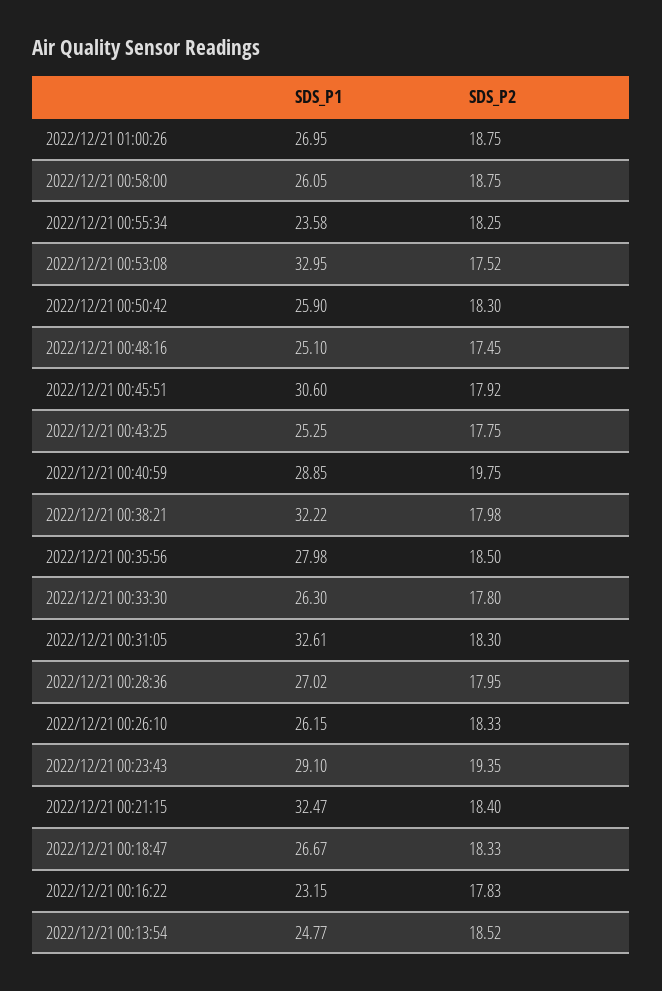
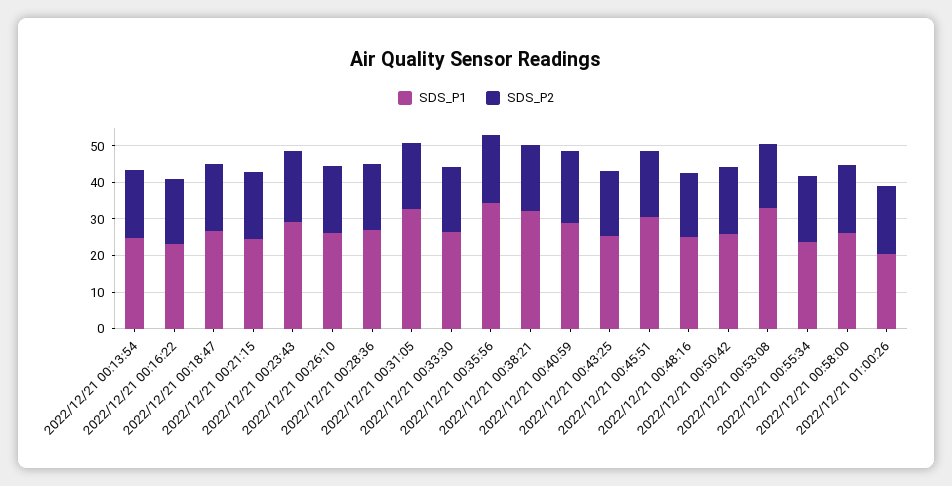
SDS_P1, 2022/12/21 01:00:26: 26.95 -> 20
SDS_P1, 2022/12/21 00:35:56: 27.98 -> 35
SDS_P1, 2022/12/21 00:21:15: 32.47 -> 25

